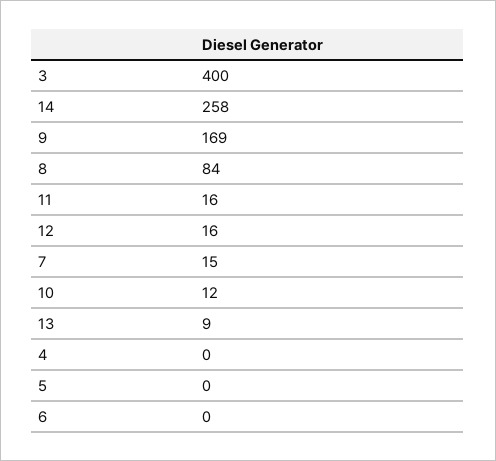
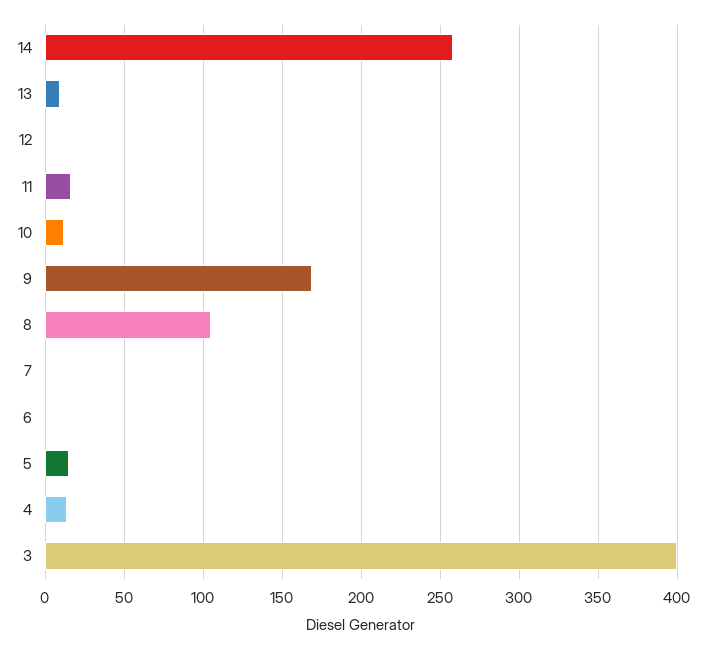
8: 84 -> 105
12: 16 -> 0
7: 15 -> 0
4: 0 -> 15
5: 0 -> 15

